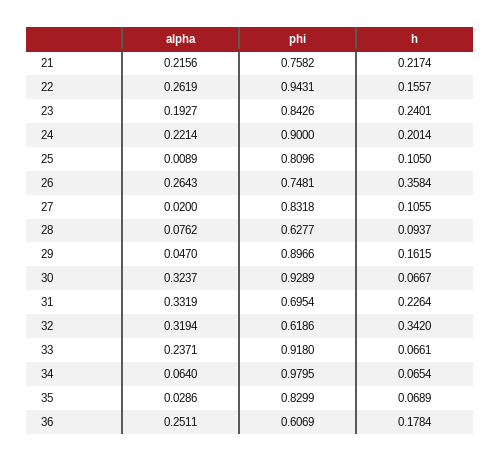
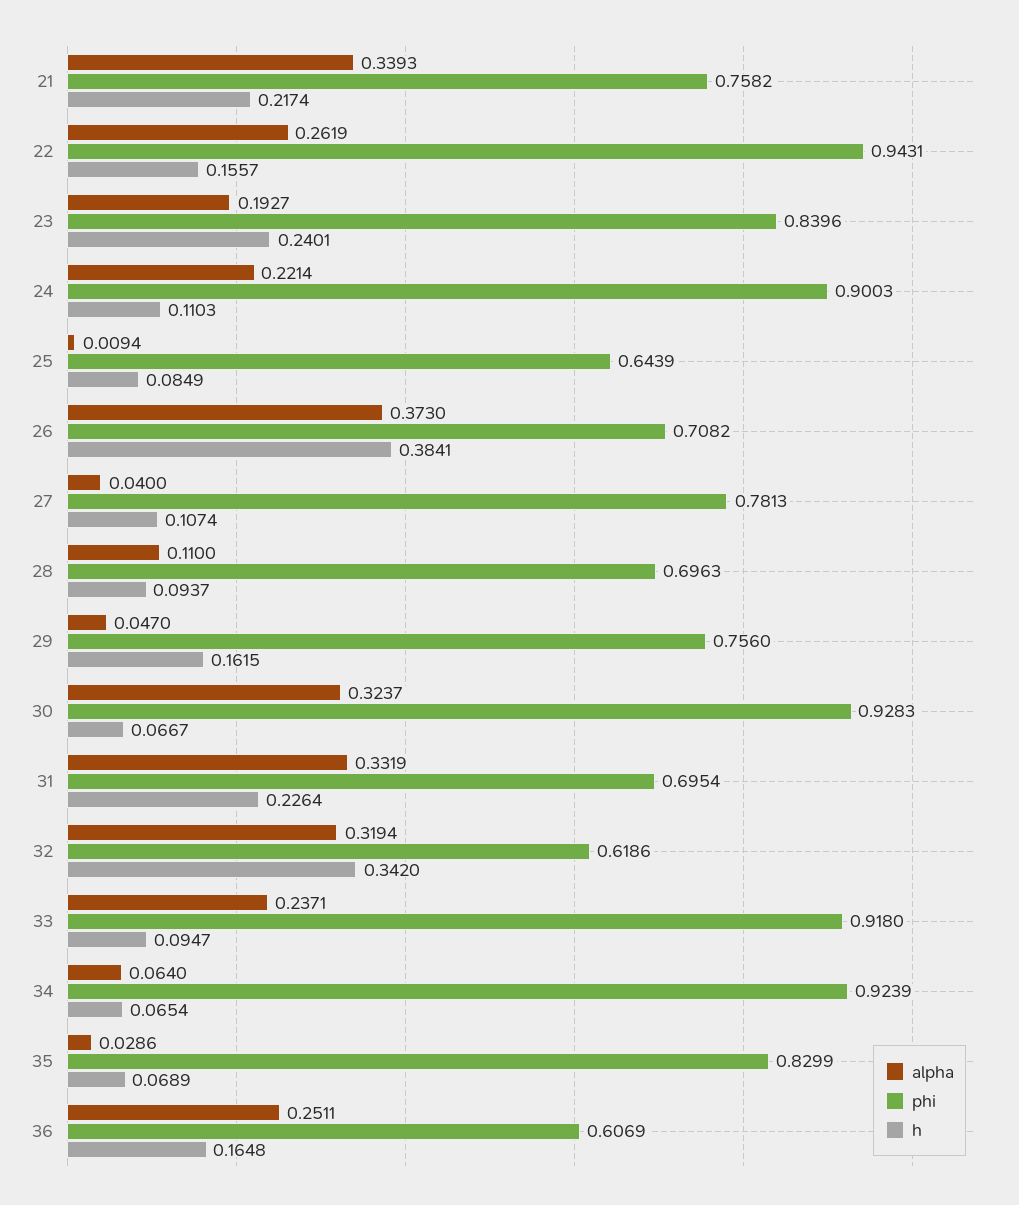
alpha, 21: 0.2156 -> 0.3393
phi, 23: 0.8426 -> 0.8396
phi, 24: 0.9 -> 0.9003
h, 24: 0.2014 -> 0.1103
alpha, 25: 0.0089 -> 0.0094
phi, 25: 0.8096 -> 0.6439
h, 25: 0.105 -> 0.0849
alpha, 26: 0.2643 -> 0.373
phi, 26: 0.7481 -> 0.7082
h, 26: 0.3584 -> 0.3841
alpha, 27: 0.02 -> 0.04
phi, 27: 0.8318 -> 0.7813
h, 27: 0.1055 -> 0.1074
alpha, 28: 0.0762 -> 0.11
phi, 28: 0.6277 -> 0.6963
phi, 29: 0.8966 -> 0.756
phi, 30: 0.9289 -> 0.9283
h, 33: 0.0661 -> 0.0947
phi, 34: 0.9795 -> 0.9239
h, 36: 0.1784 -> 0.1648

